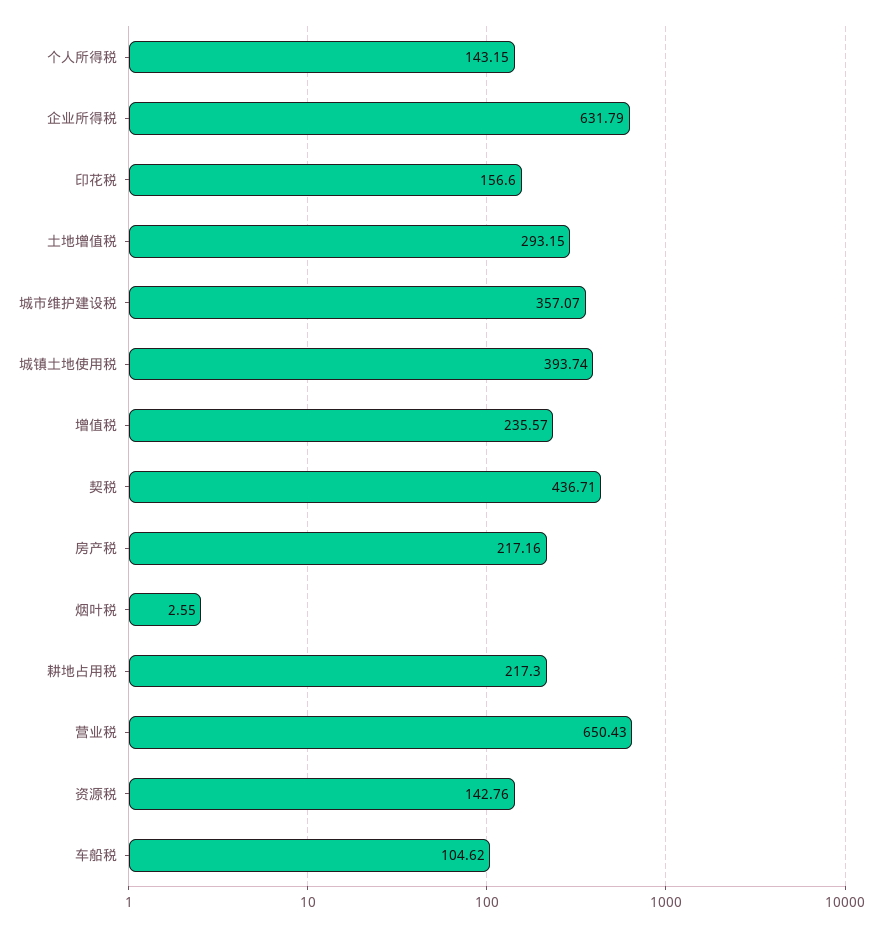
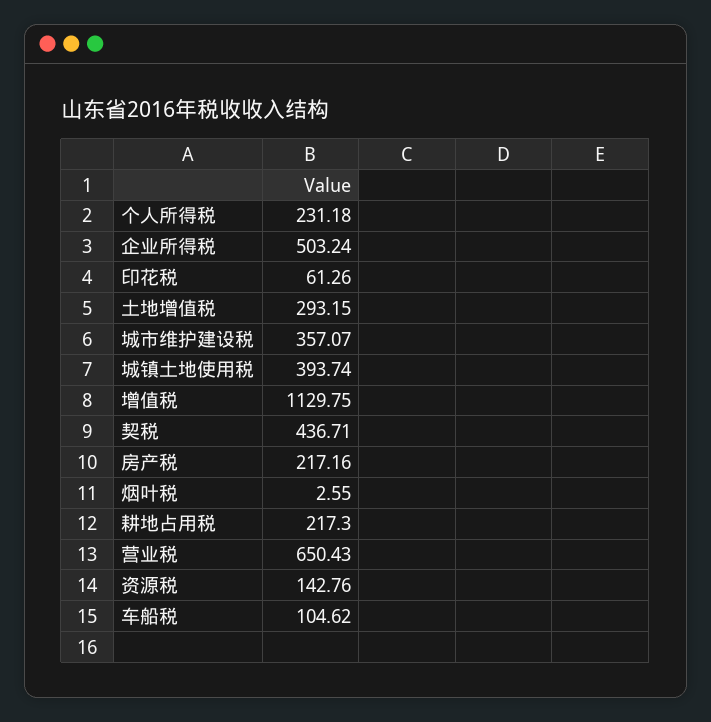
个人所得税: 143.15 -> 231.18
企业所得税: 631.79 -> 503.24
印花税: 156.6 -> 61.26
增值税: 235.57 -> 1129.75

